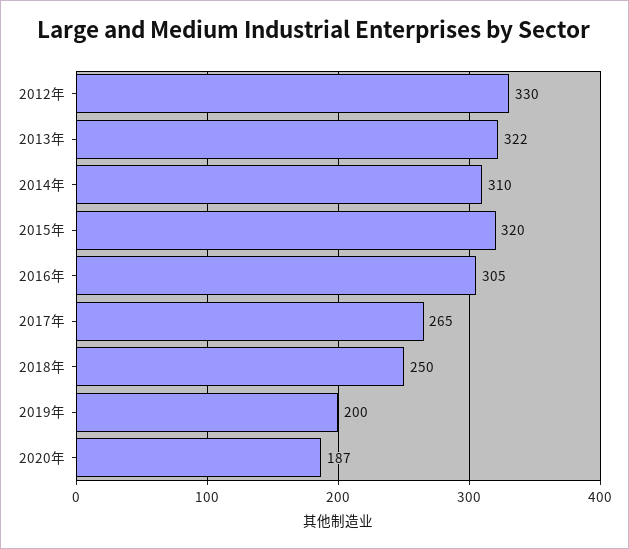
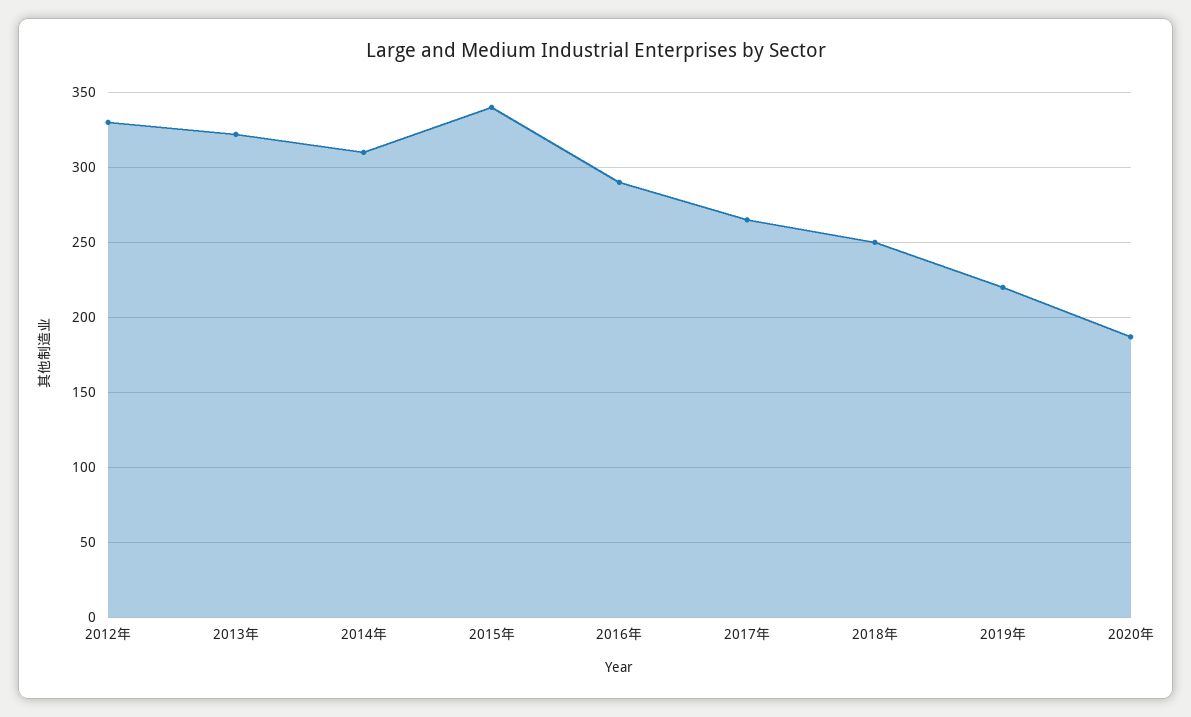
2015年: 320 -> 340
2016年: 305 -> 290
2019年: 200 -> 220

